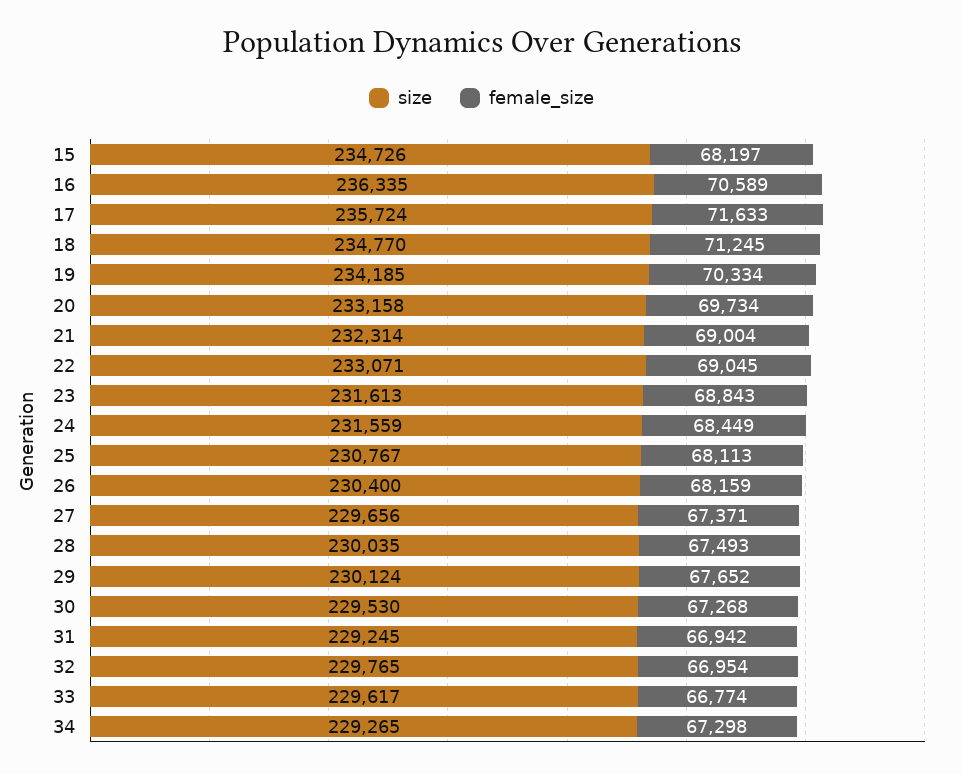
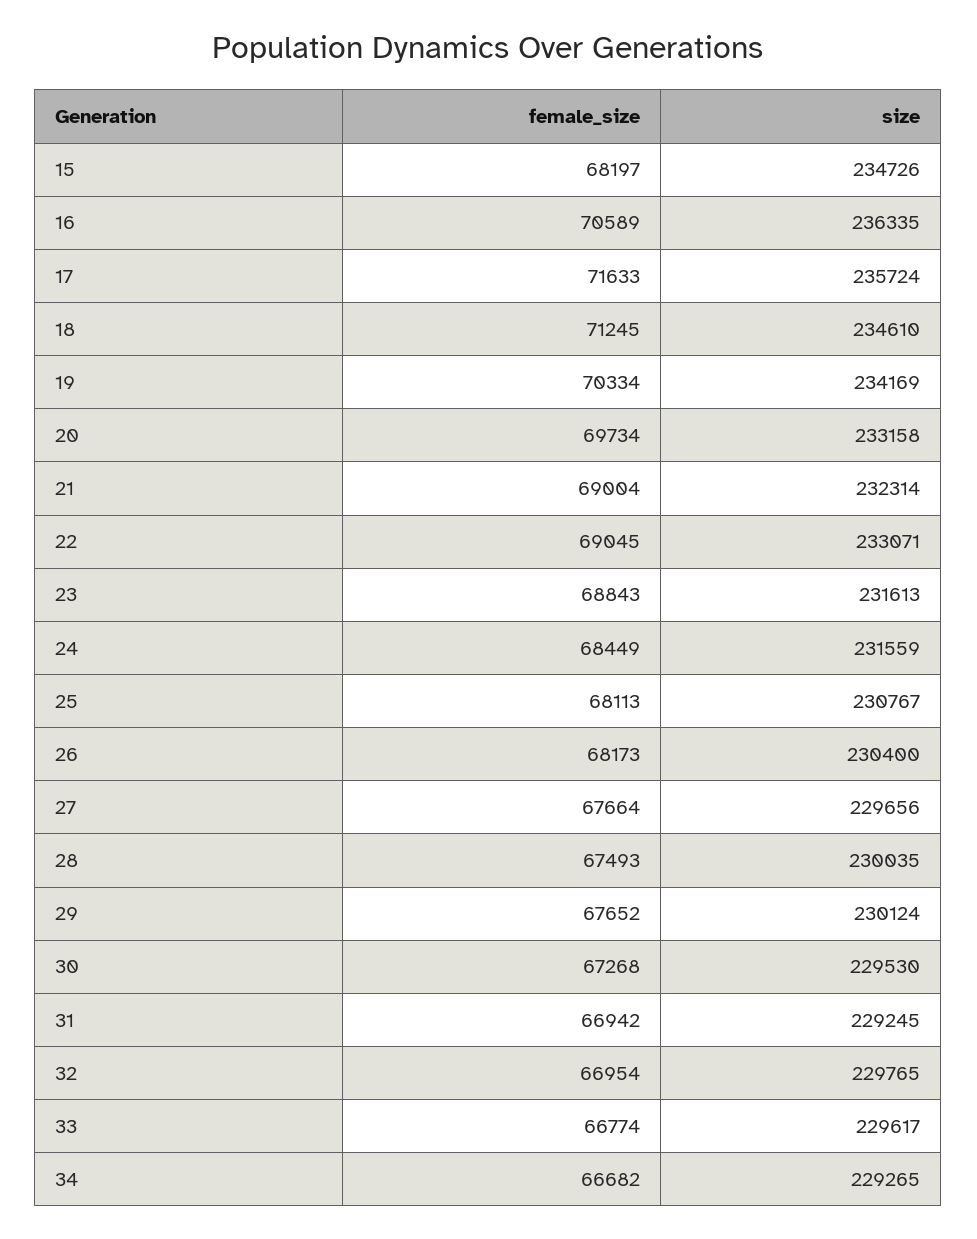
size, 18: 234770 -> 234610
size, 19: 234185 -> 234169
female_size, 26: 68159 -> 68173
female_size, 27: 67371 -> 67664
female_size, 34: 67298 -> 66682

